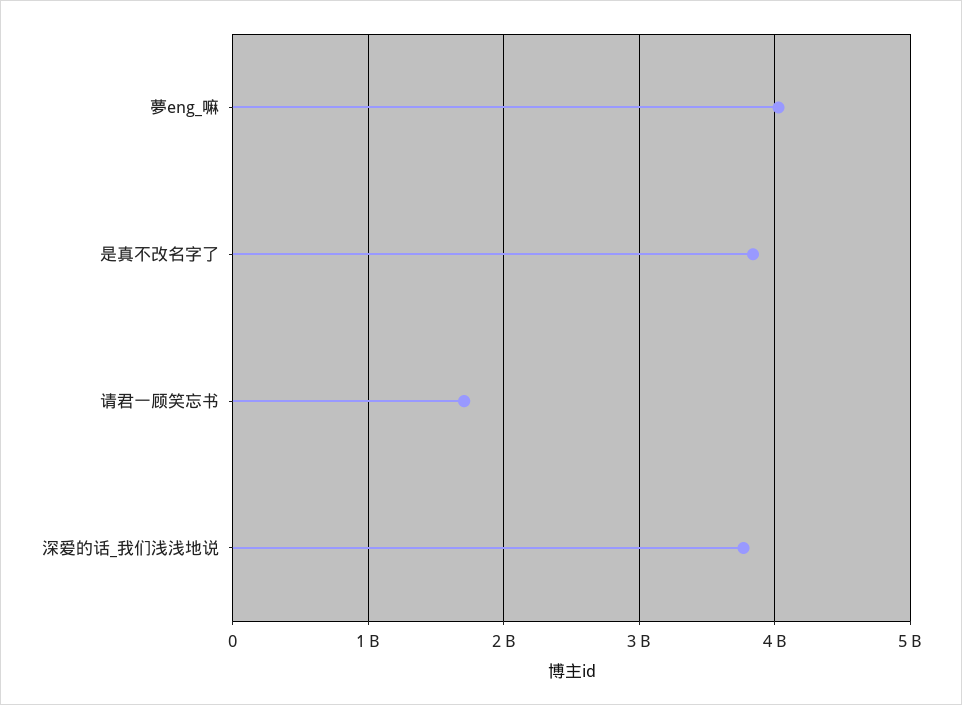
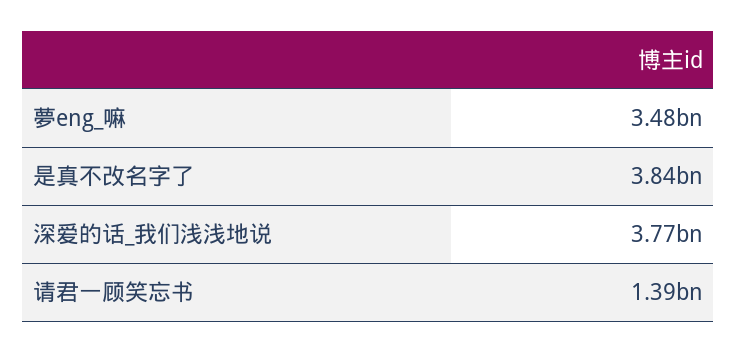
夢eng_嘛: 4000000000 -> 3480000000
请君一顾笑忘书: 1700000000 -> 1390000000

